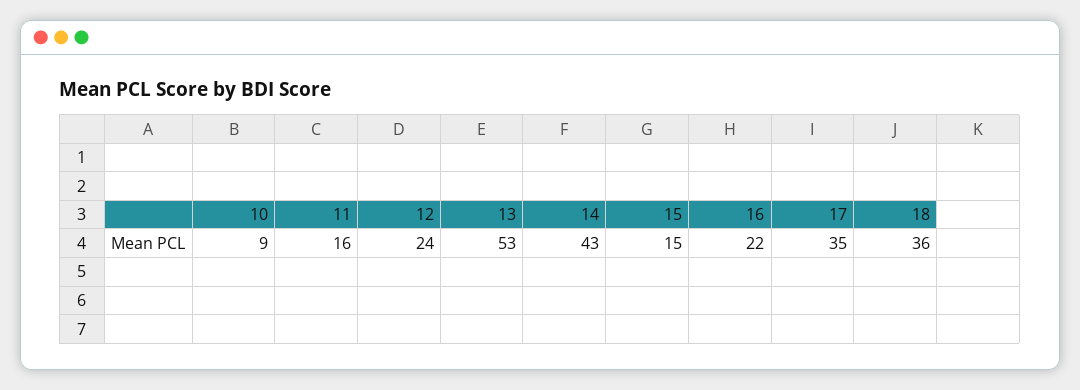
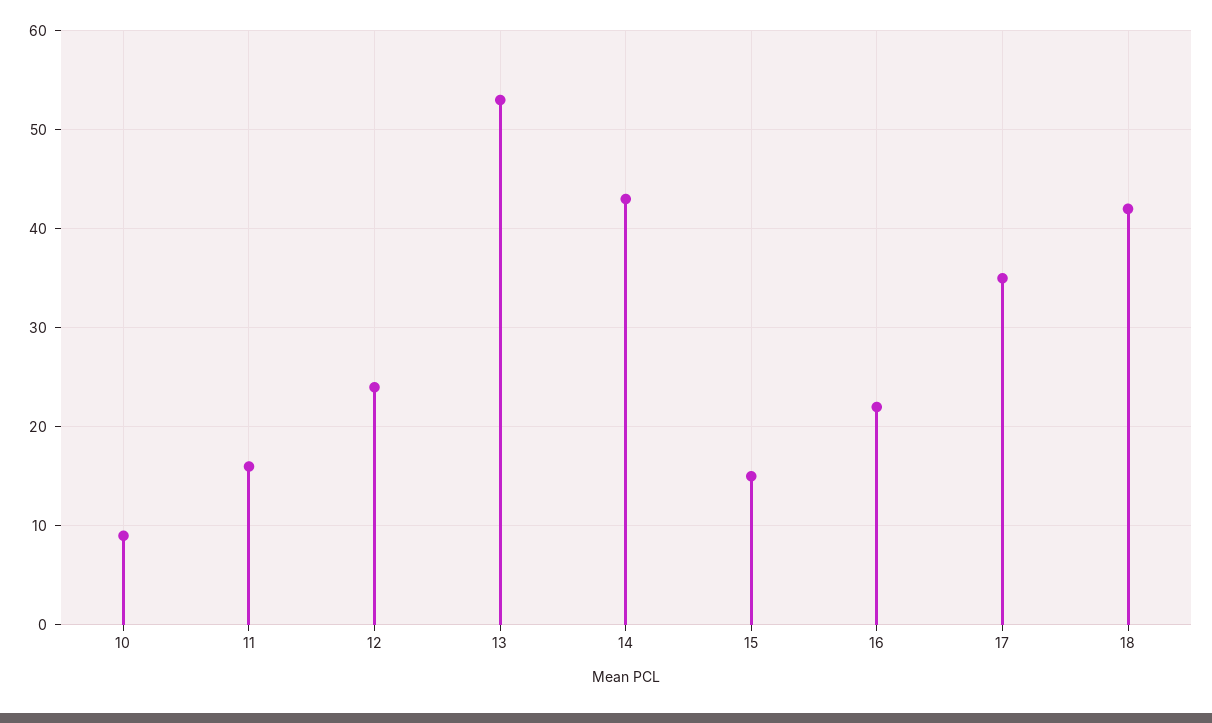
18: 36 -> 42

